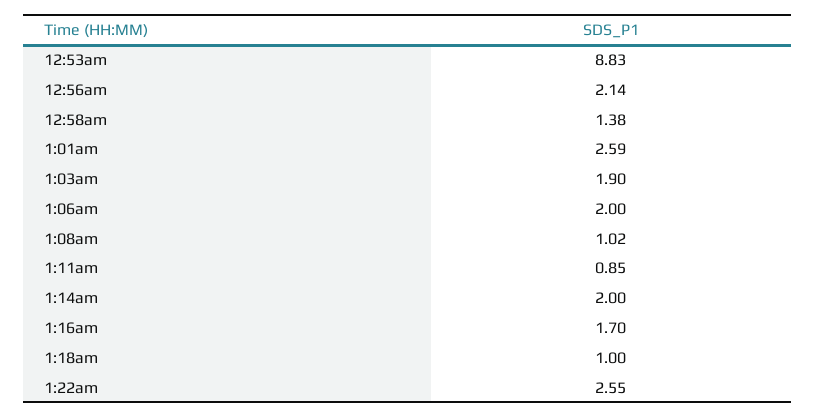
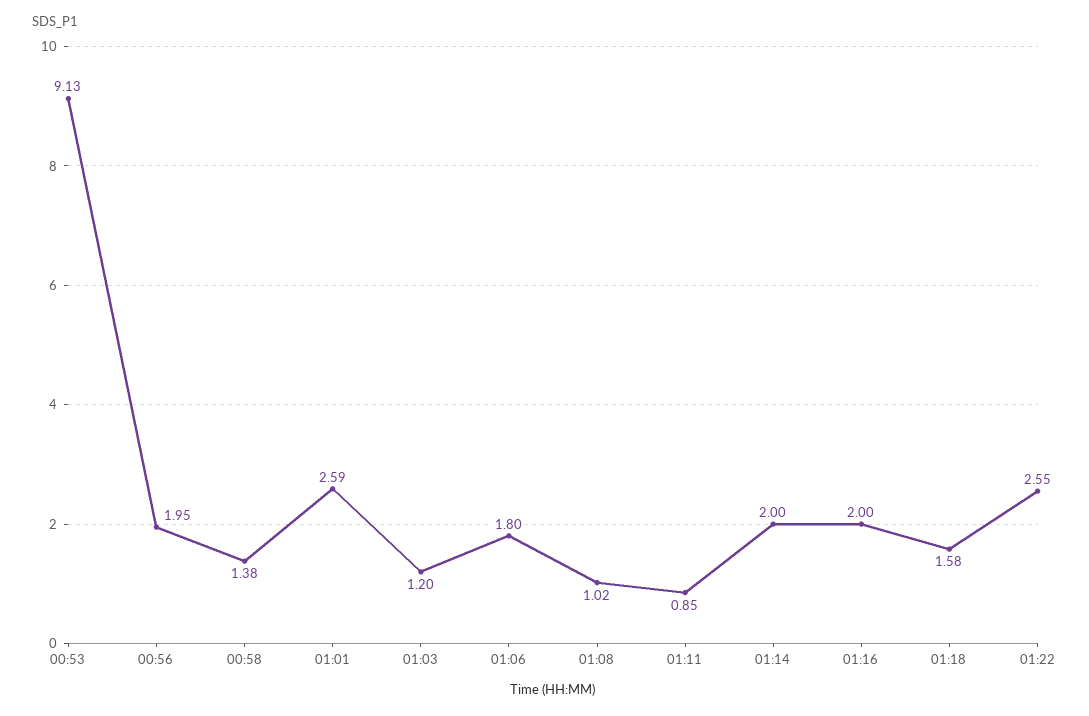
12:53am: 8.83 -> 9.13
12:56am: 2.14 -> 1.95
1:03am: 1.9 -> 1.2
1:06am: 2 -> 1.8
1:16am: 1.7 -> 2
1:18am: 1 -> 1.58

